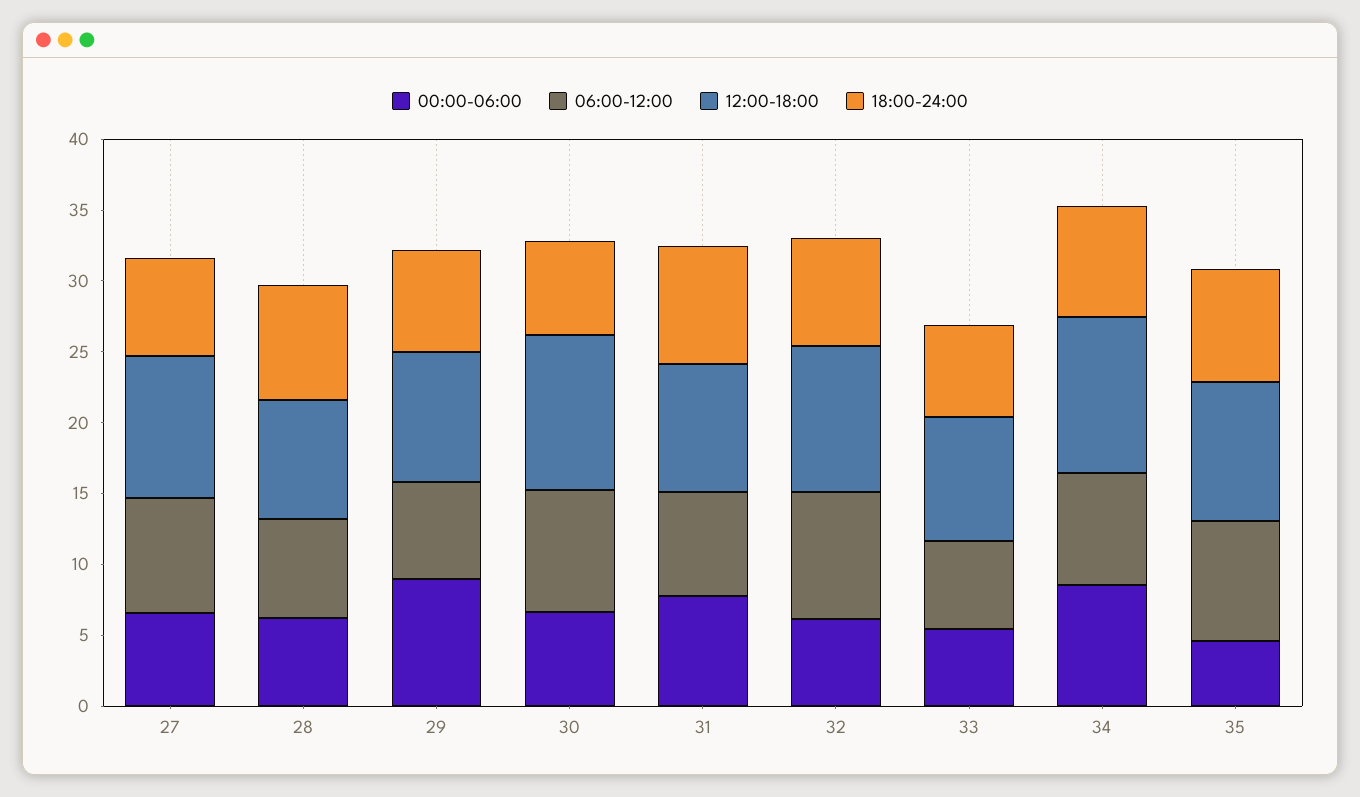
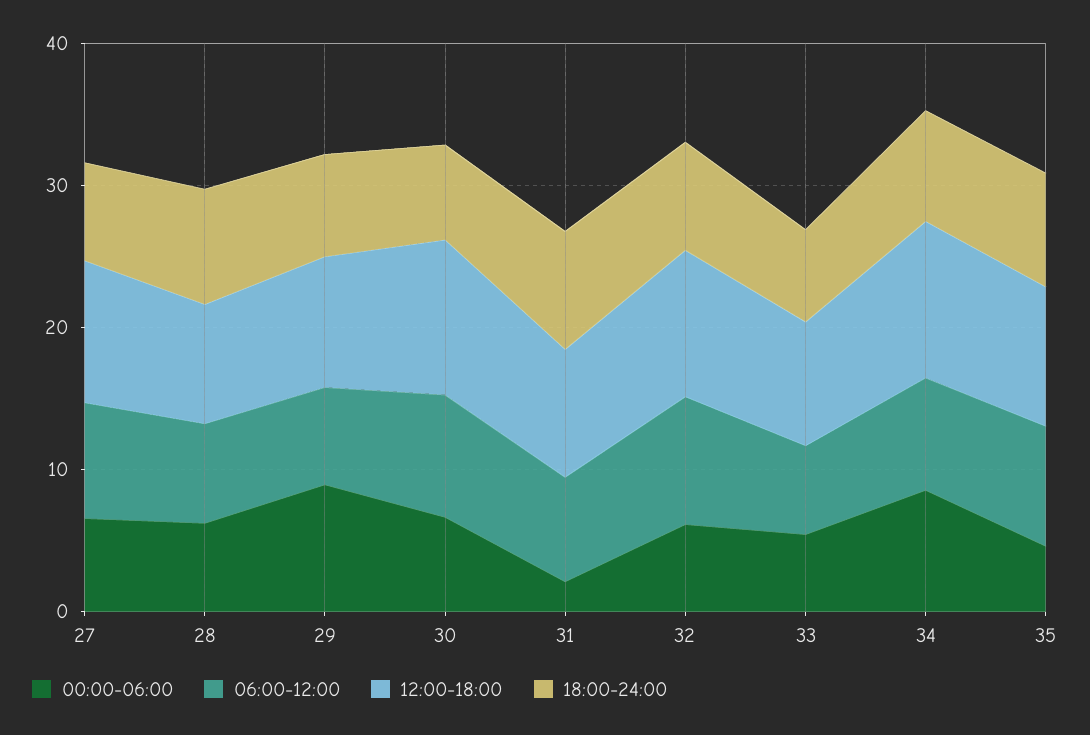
00:00-06:00, 31: 8 -> 2

